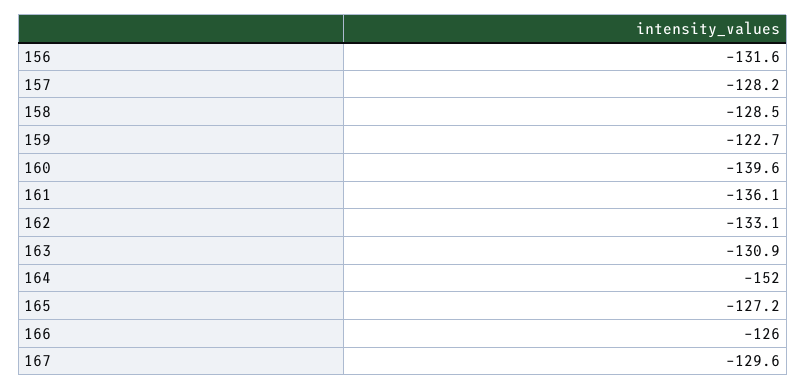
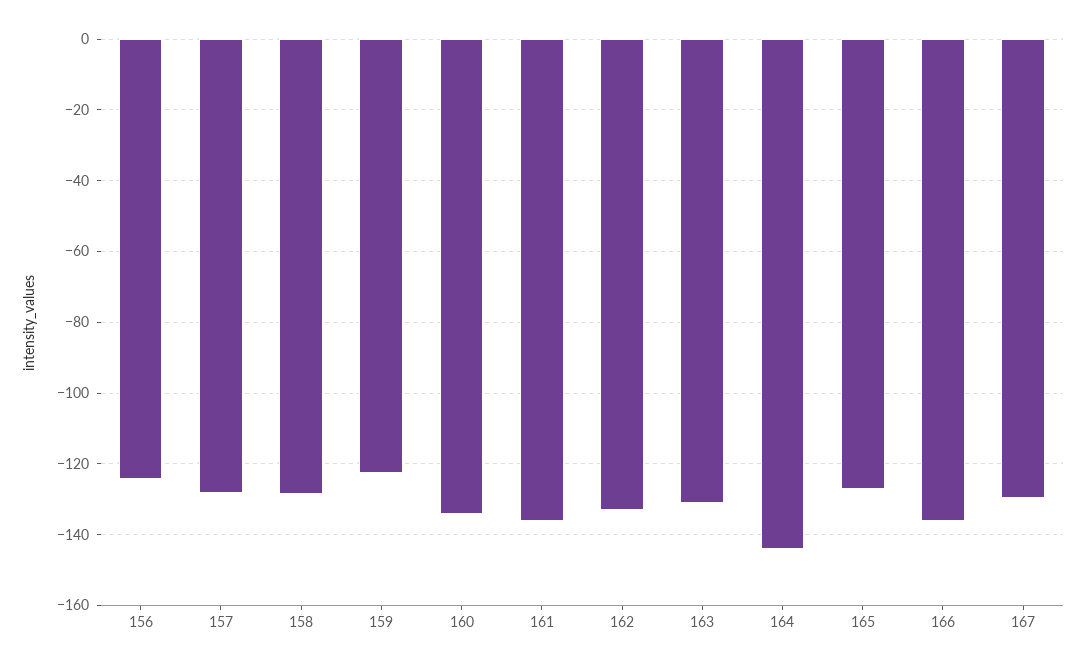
156: -131.6 -> -124
160: -139.6 -> -134
164: -152 -> -144
166: -126 -> -136

